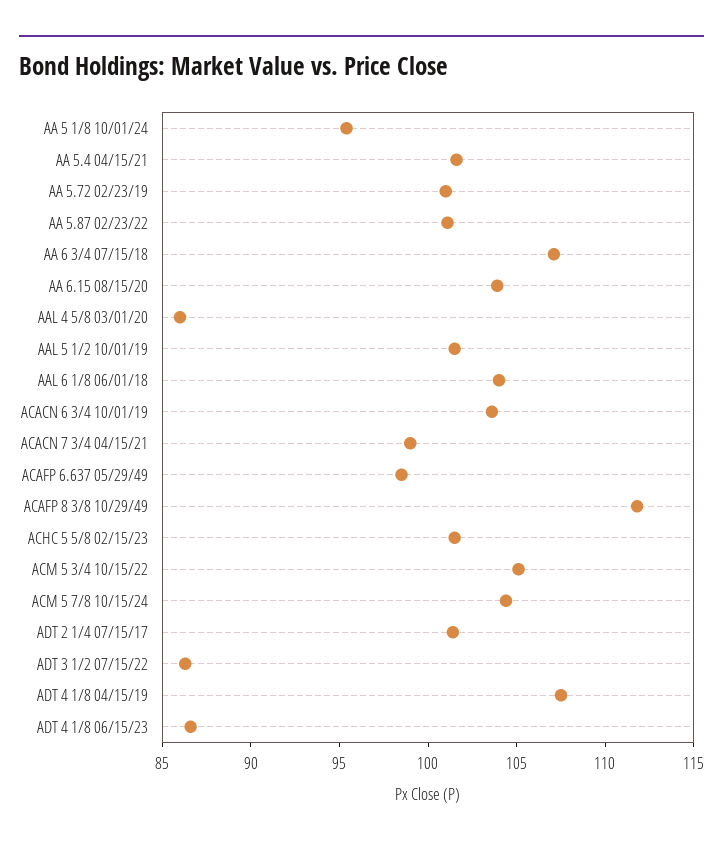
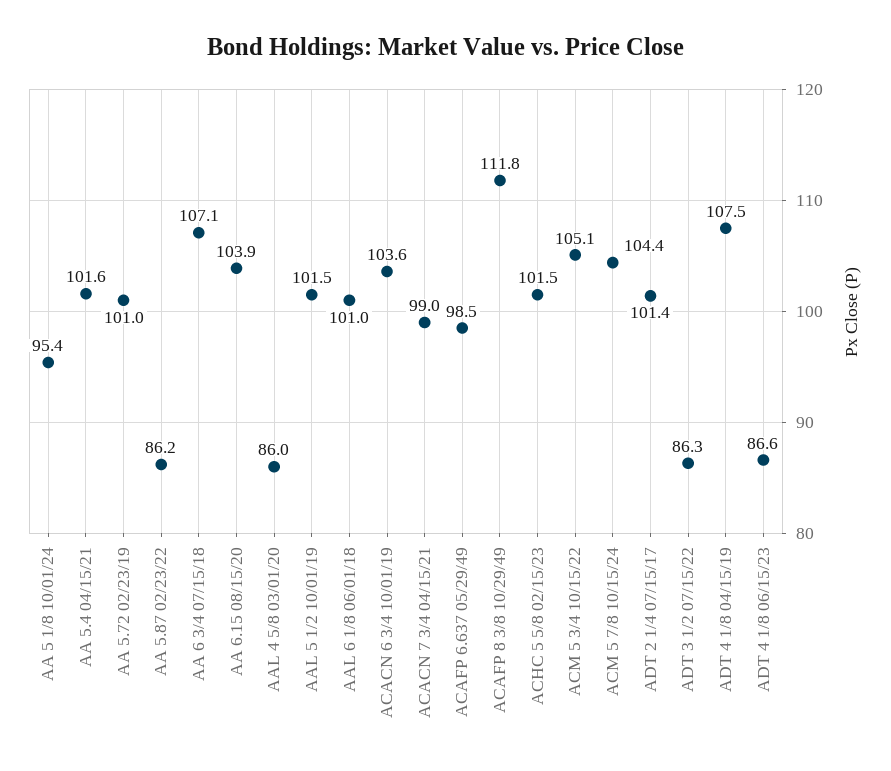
AA 5.87 02/23/22: 101 -> 86.2
AAL 6 1/8 06/01/18: 104 -> 101

